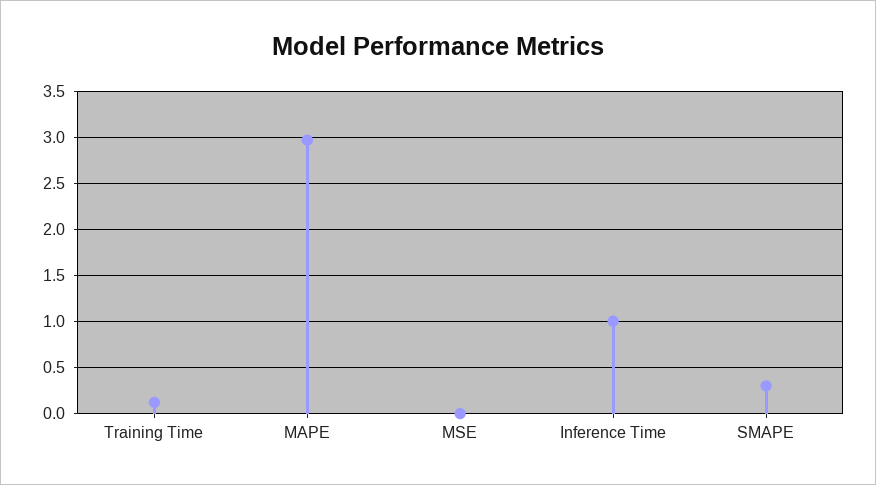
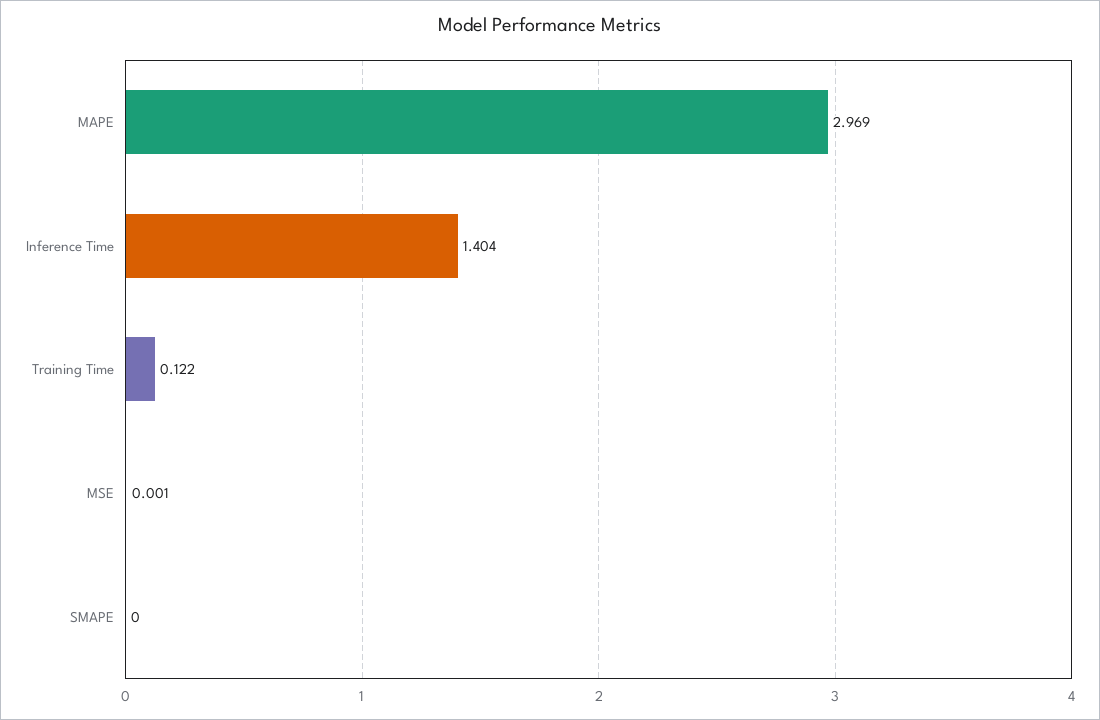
Inference Time: 1 -> 1.404
SMAPE: 0.3 -> 0

